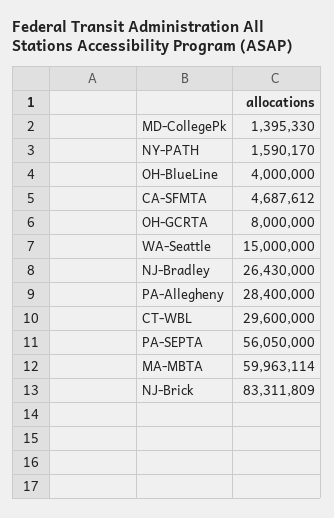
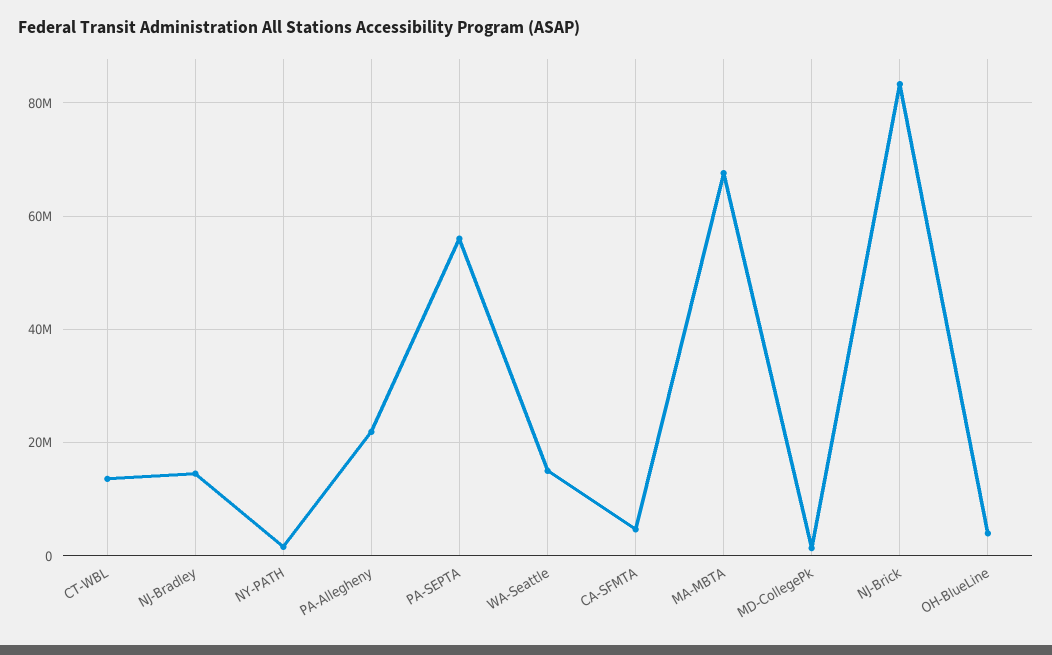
OH-GCRTA: 8000000 -> none
NJ-Bradley: 26430000 -> 14000000
PA-Allegheny: 28400000 -> 22000000
CT-WBL: 29600000 -> 14000000
MA-MBTA: 59963114 -> 68000000

